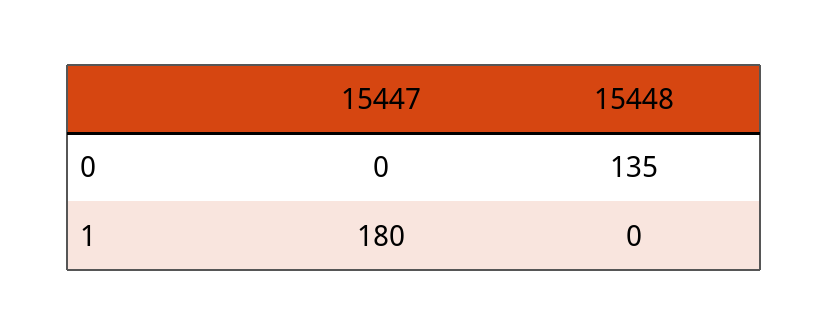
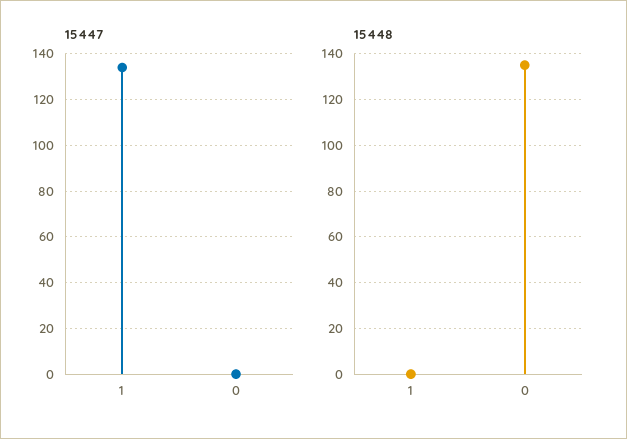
15447, 1: 180 -> 135

